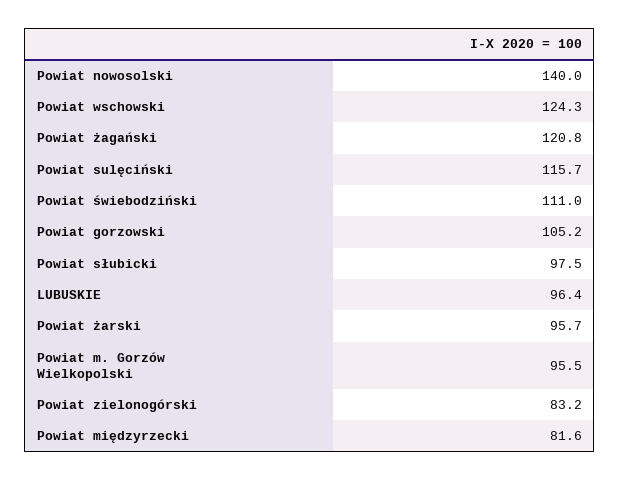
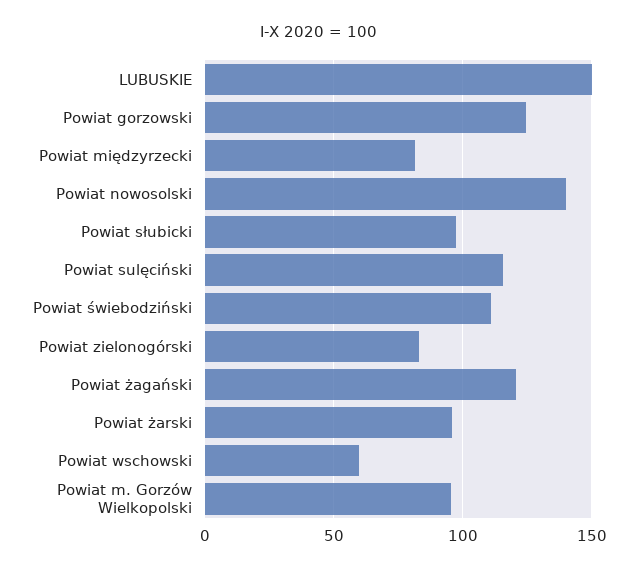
Powiat wschowski: 124.3 -> 60
Powiat gorzowski: 105.2 -> 125
LUBUSKIE: 96.4 -> 150

